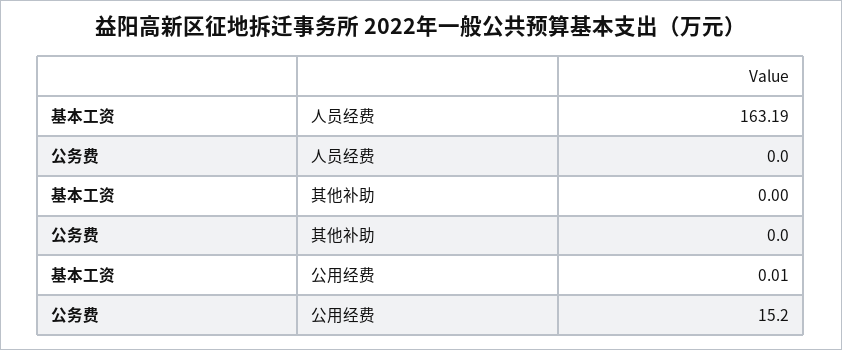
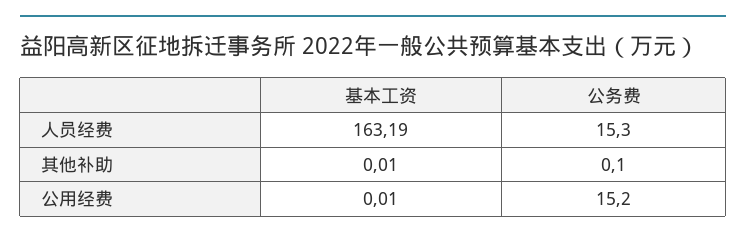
公务费, 人员经费: 0 -> 15.3
基本工资, 其他补助: 0 -> 0.01
公务费, 其他补助: 0 -> 0.1

